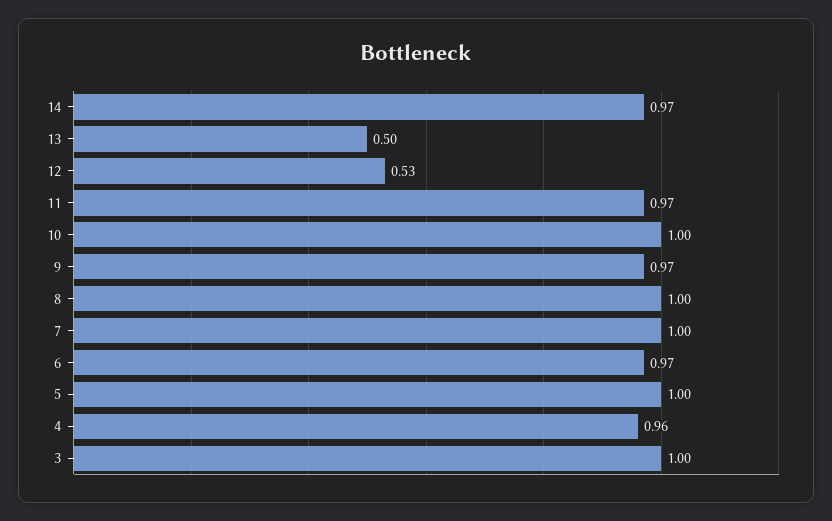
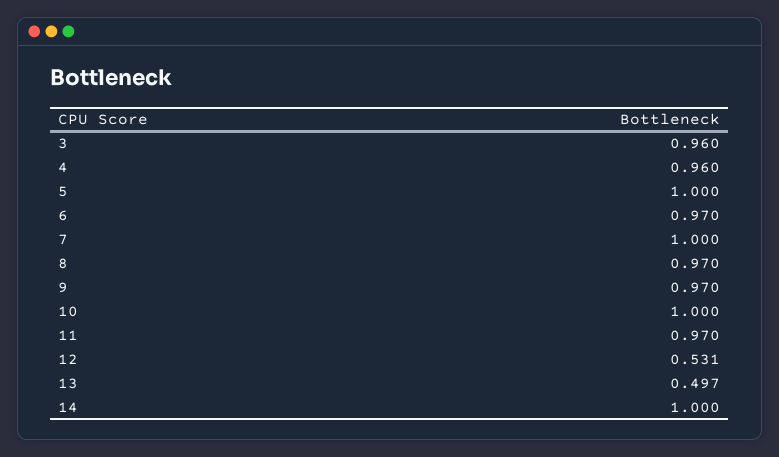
14: 0.97 -> 1
8: 1 -> 0.97
3: 1 -> 0.96

